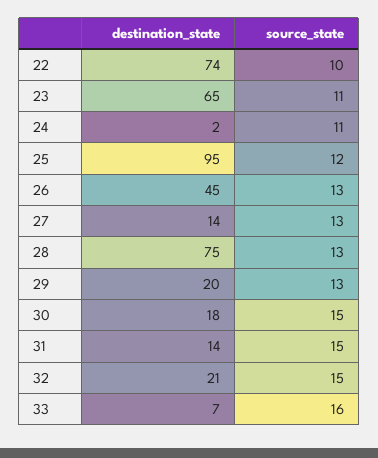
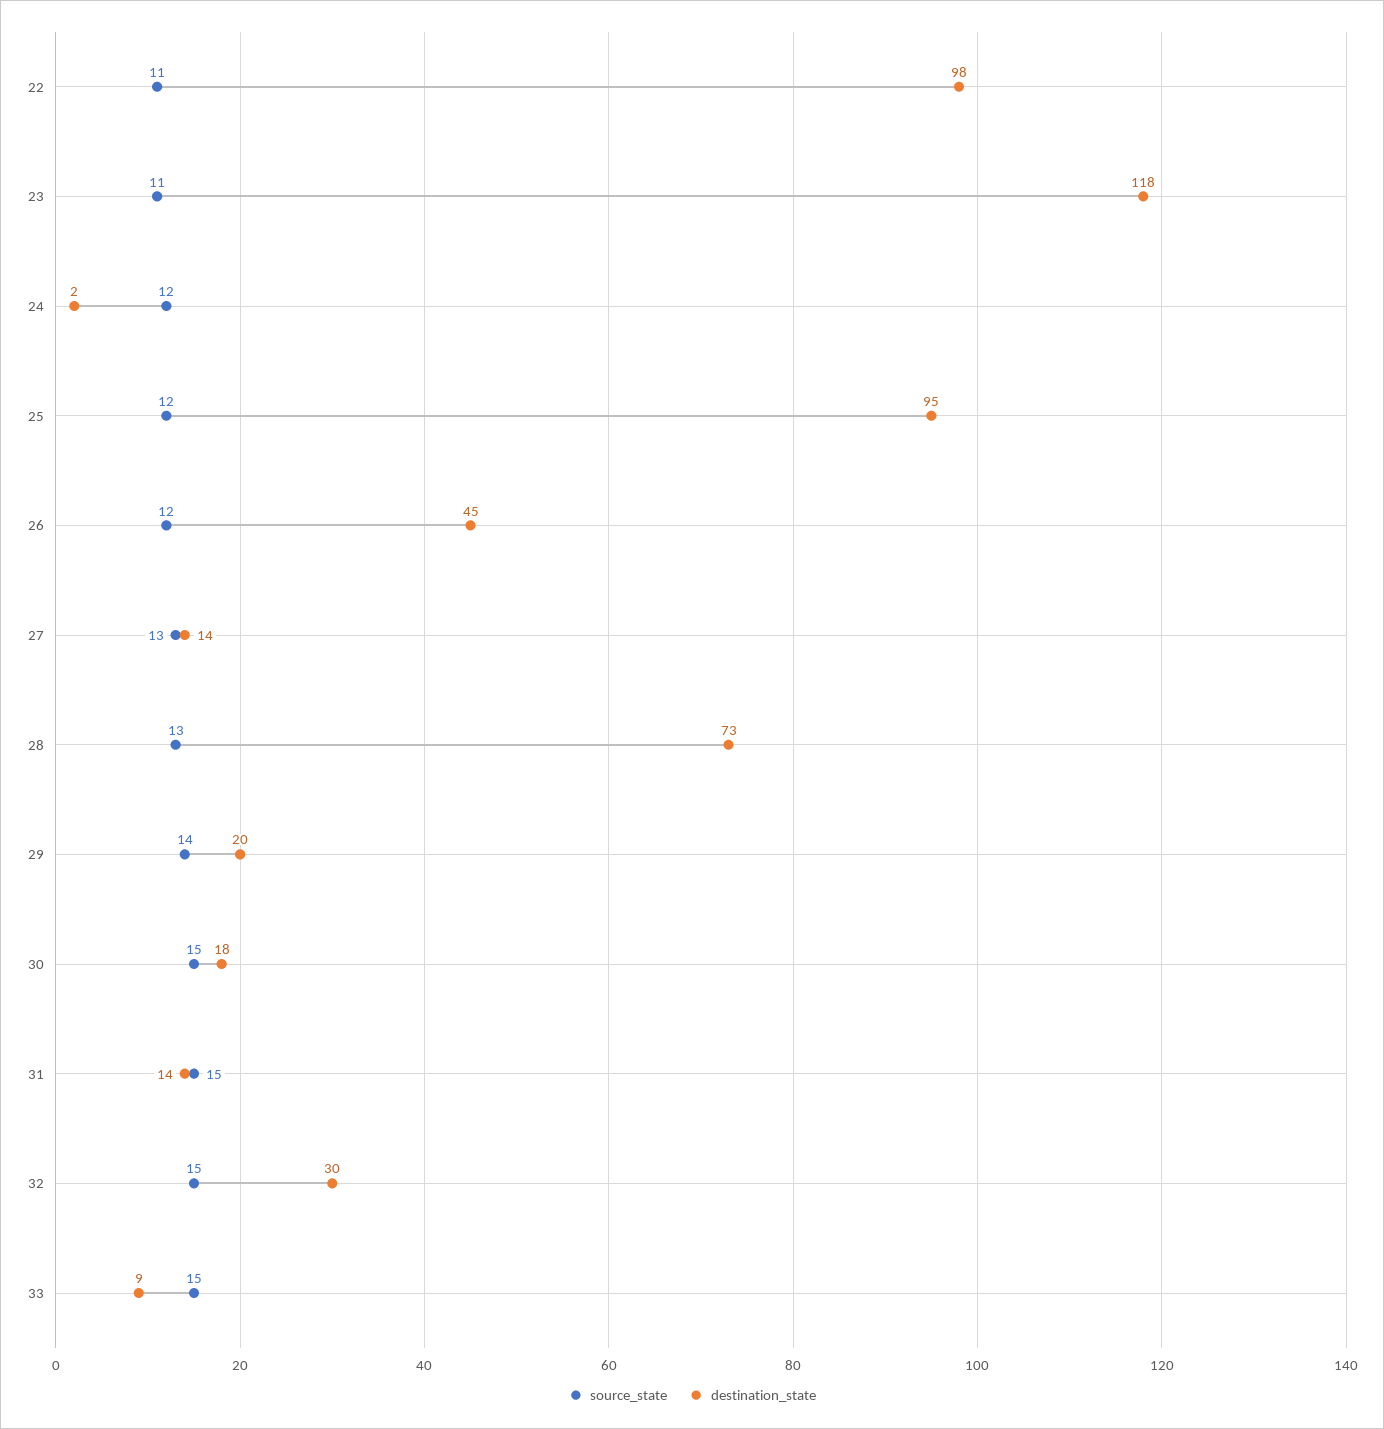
destination_state, 22: 74 -> 98
source_state, 22: 10 -> 11
destination_state, 23: 65 -> 118
source_state, 24: 11 -> 12
source_state, 26: 13 -> 12
destination_state, 28: 75 -> 73
source_state, 29: 13 -> 14
destination_state, 32: 21 -> 30
destination_state, 33: 7 -> 9
source_state, 33: 16 -> 15

